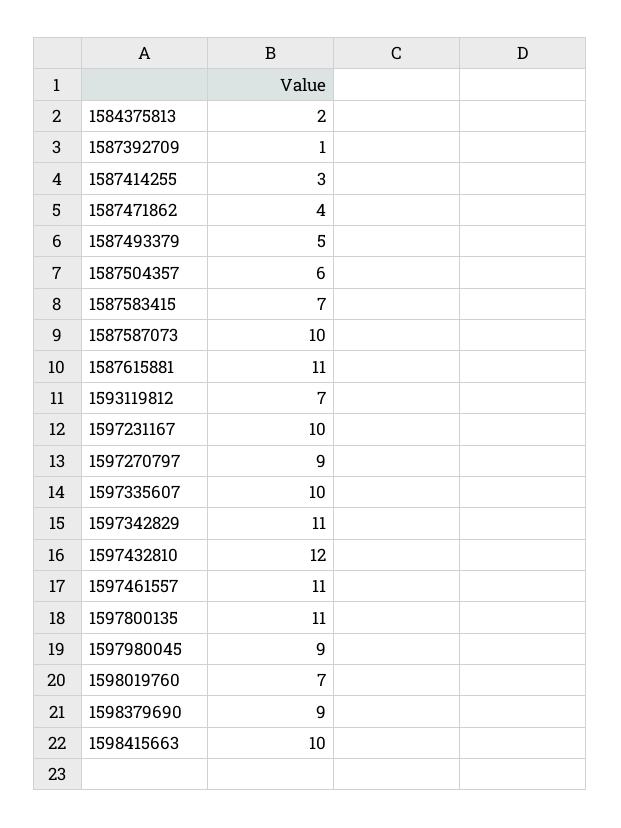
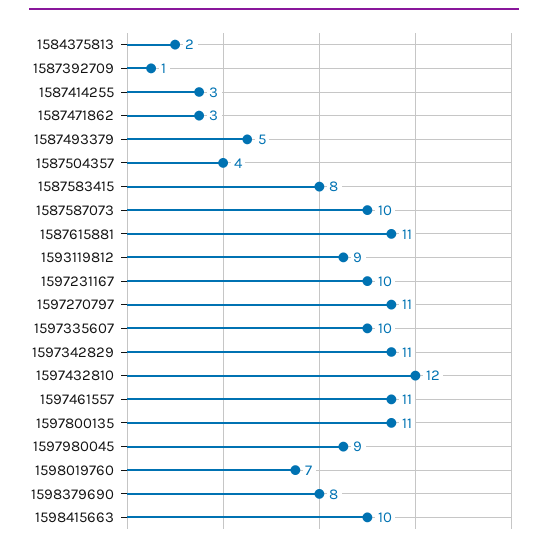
1587471862: 4 -> 3
1587504357: 6 -> 4
1587583415: 7 -> 8
1593119812: 7 -> 9
1597270797: 9 -> 11
1598379690: 9 -> 8

